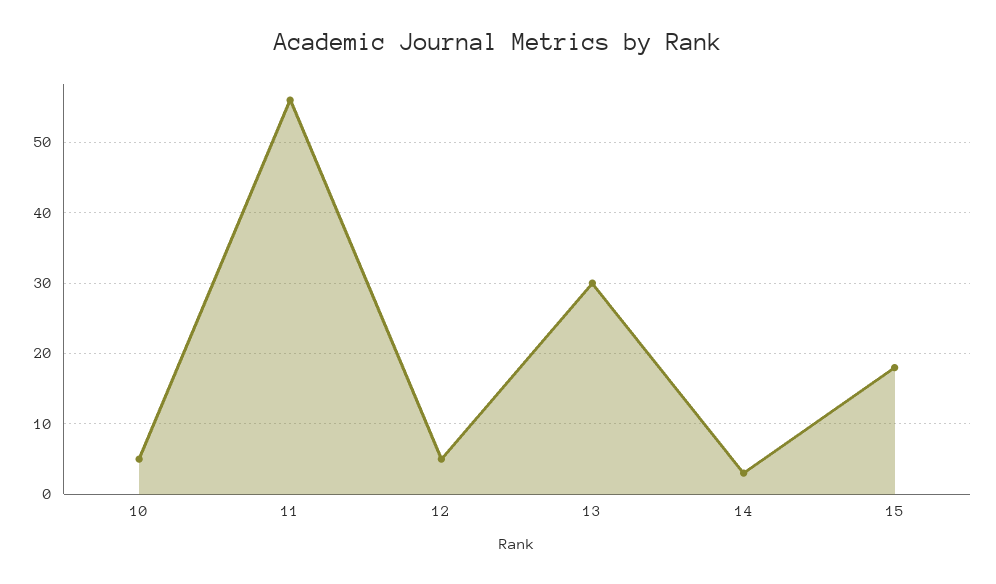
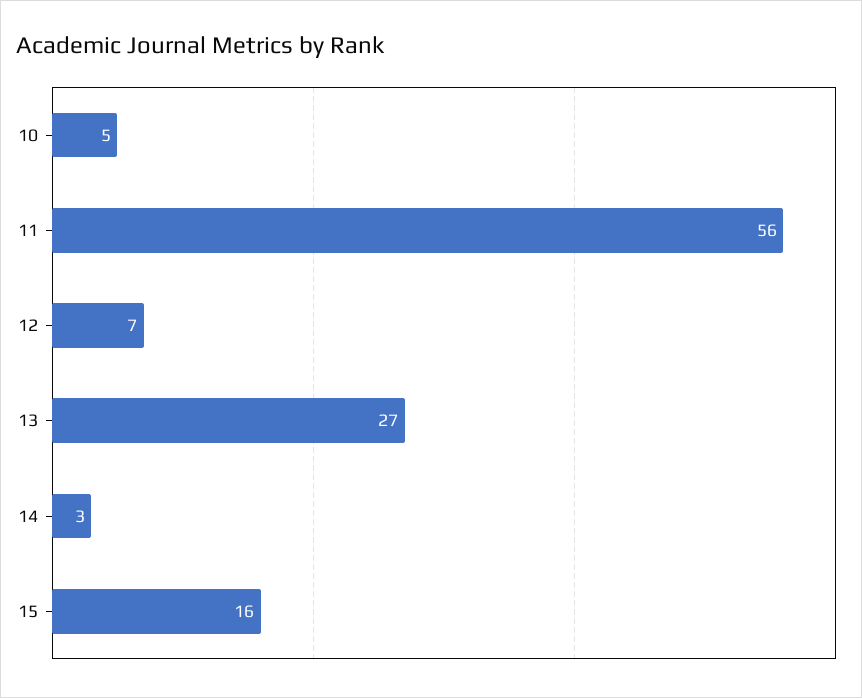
12: 5 -> 7
13: 30 -> 27
15: 18 -> 16

